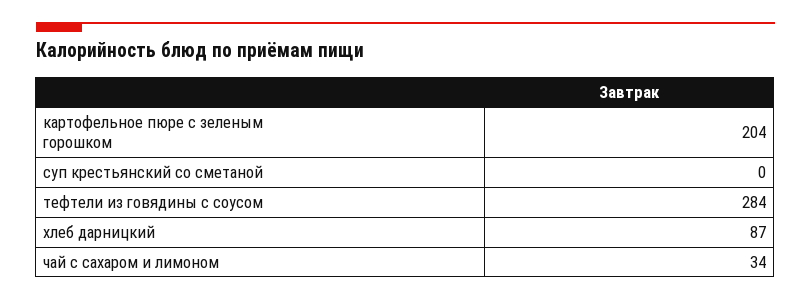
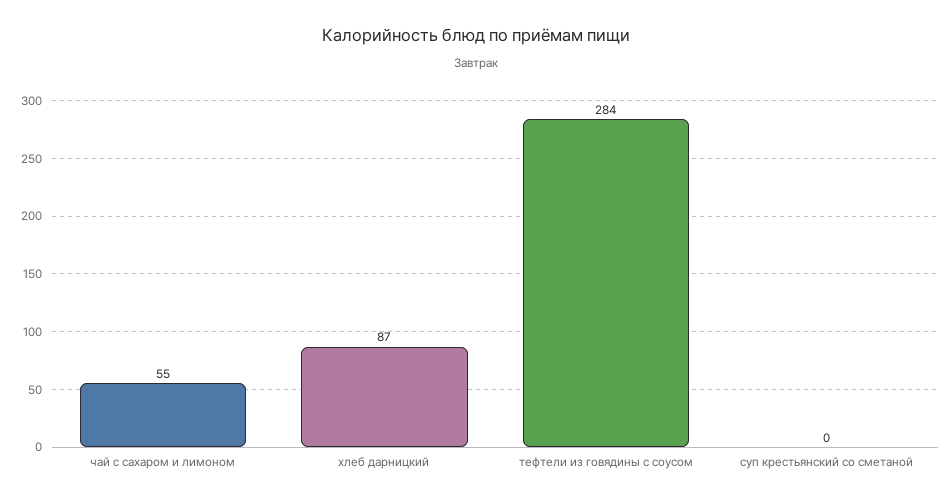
картофельное пюре с зеленым горошком: 204 -> none
чай с сахаром и лимоном: 34 -> 55

